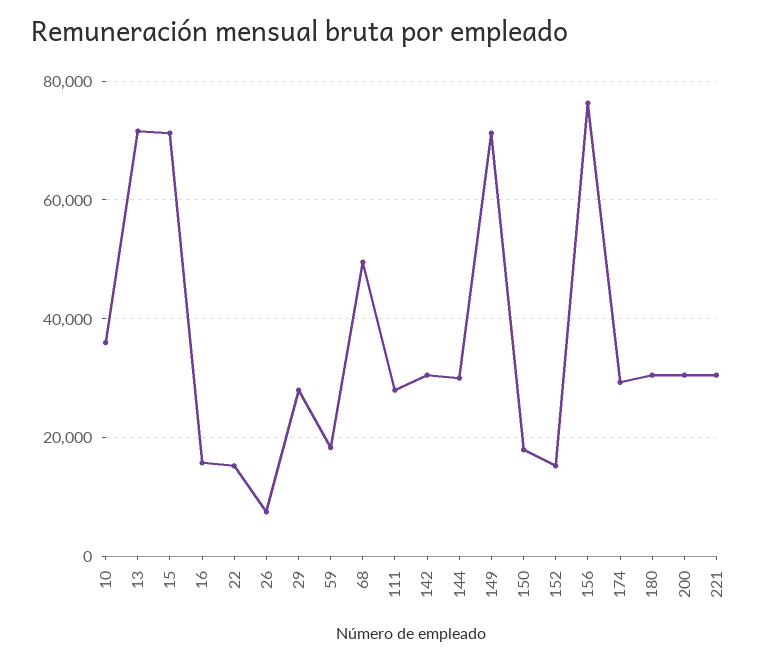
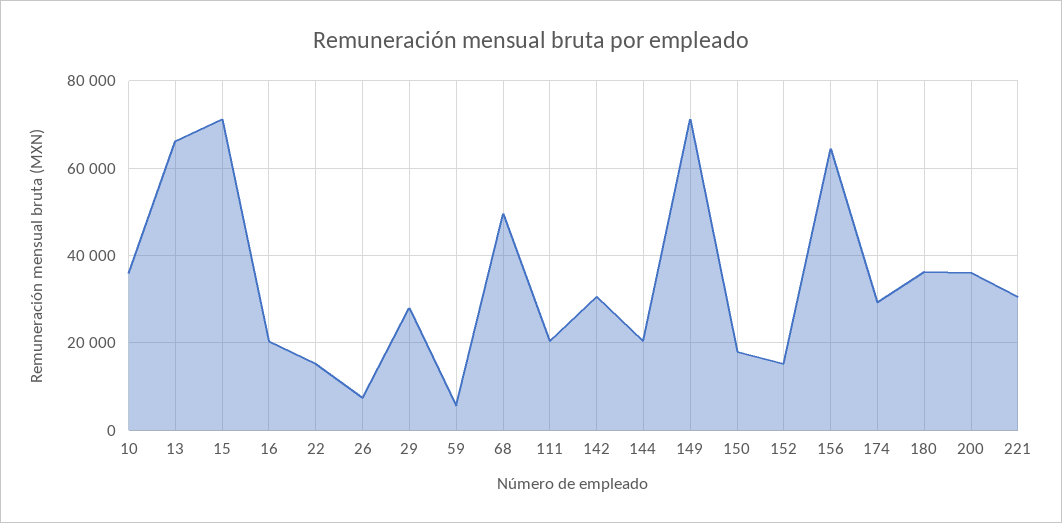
13: 72000 -> 66000
16: 16000 -> 20000
59: 18000 -> 6000
111: 28000 -> 20000
144: 30000 -> 20000
156: 76000 -> 64000
180: 30000 -> 36000
200: 30000 -> 36000

